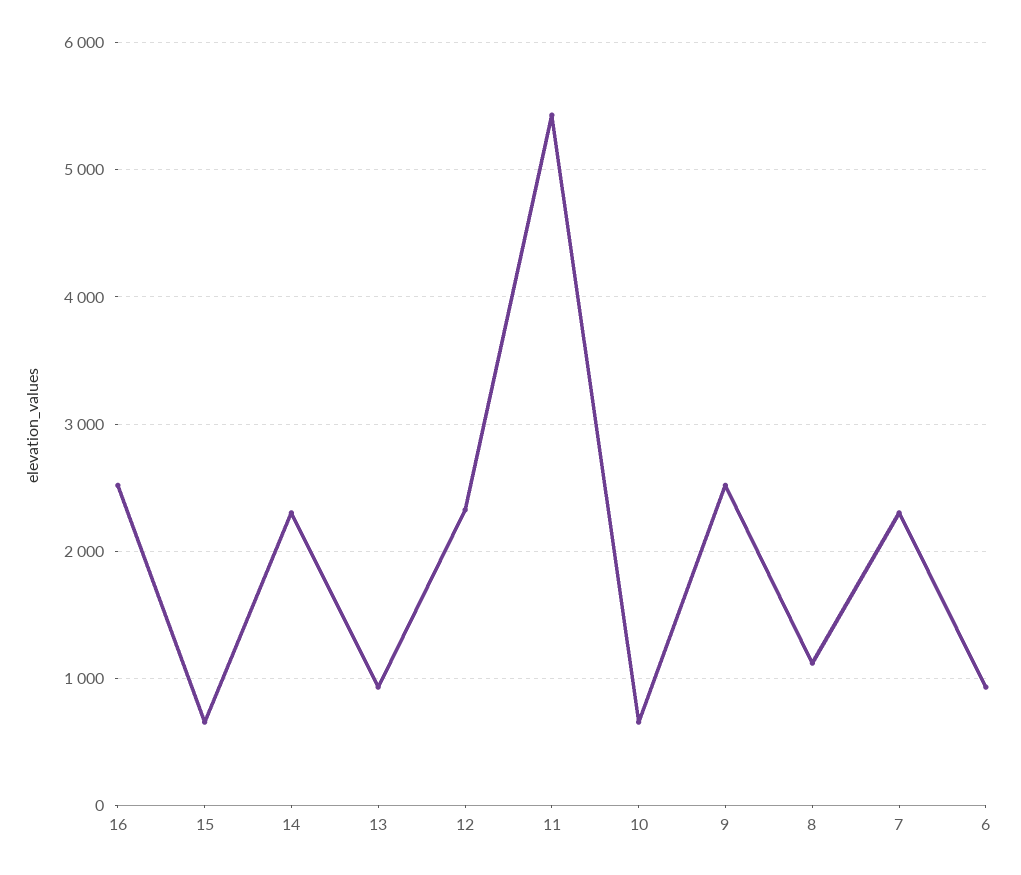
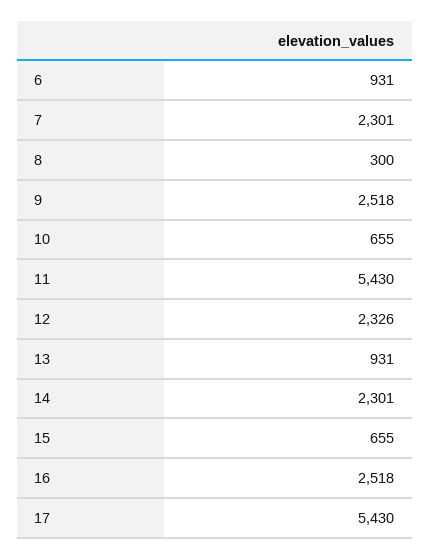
8: 1100 -> 300
17: none -> 5430

